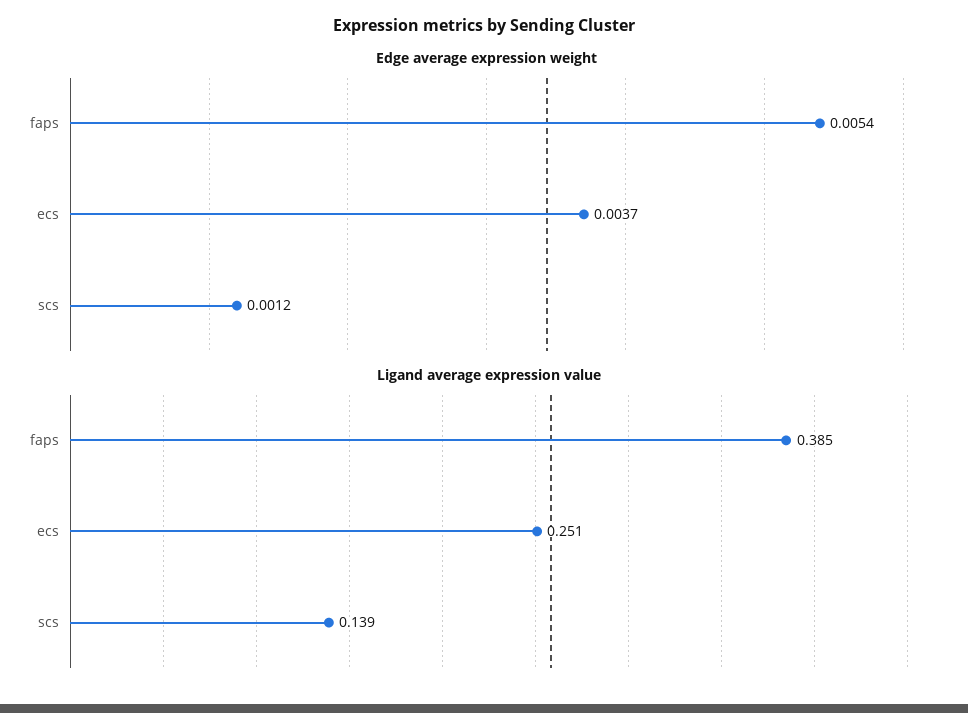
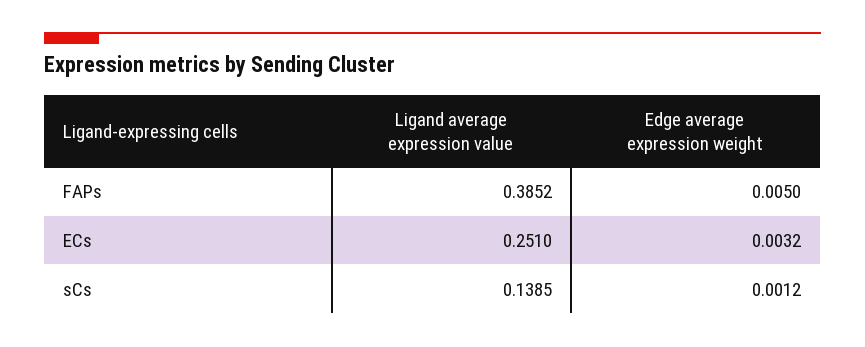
Edge average expression weight, faps: 0.0054 -> 0.005
Edge average expression weight, ecs: 0.0037 -> 0.0032

